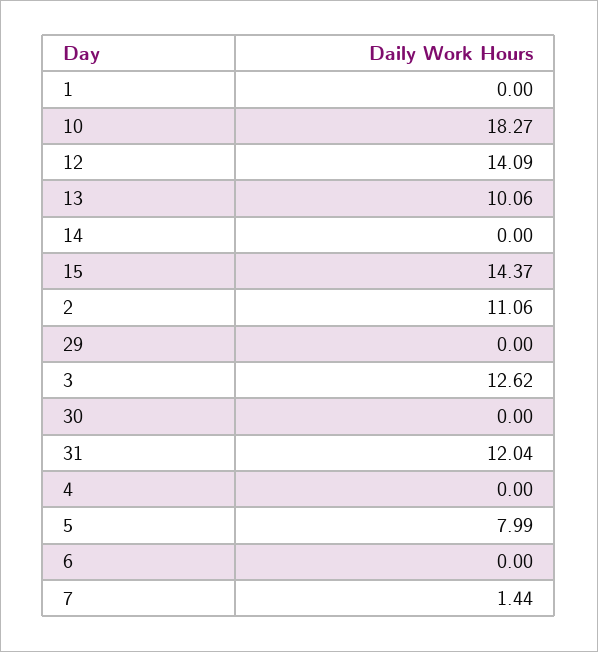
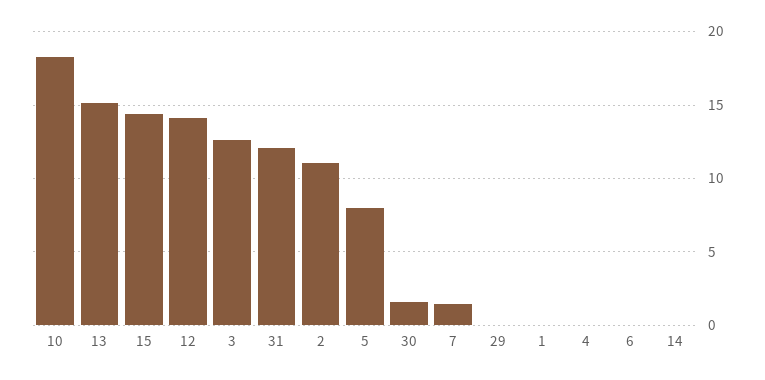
13: 10.06 -> 15
30: 0 -> 1.5

